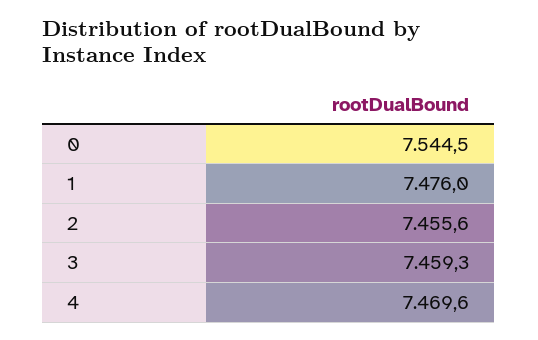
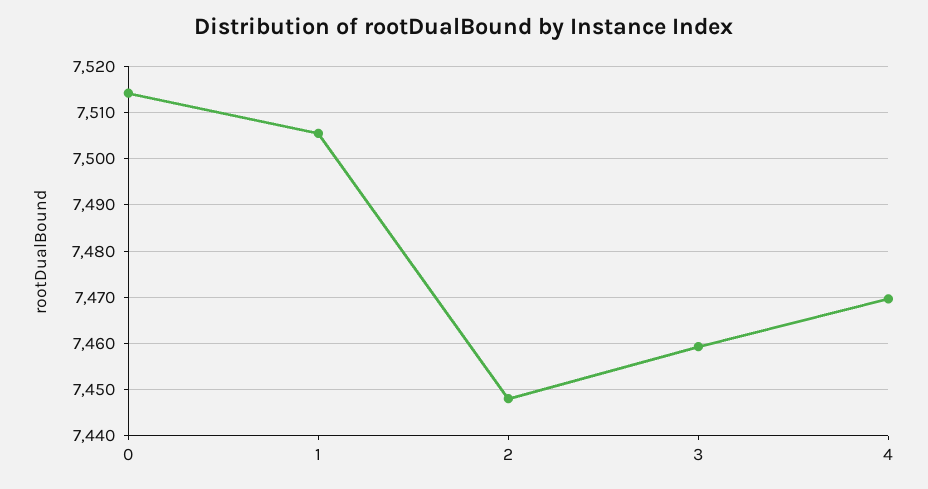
0: 7544.5 -> 7514
1: 7476 -> 7506
2: 7455.6 -> 7448

